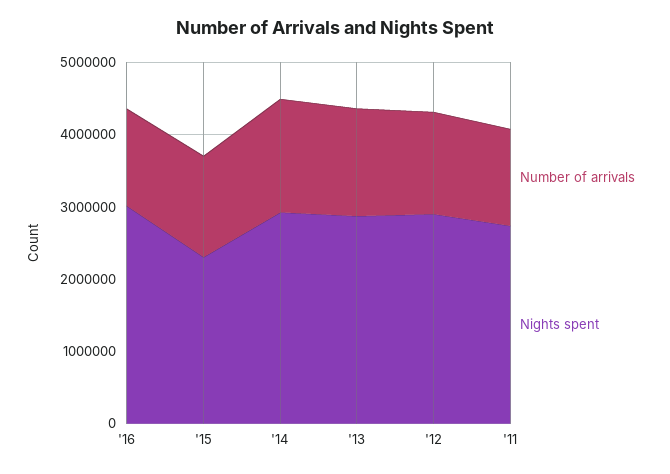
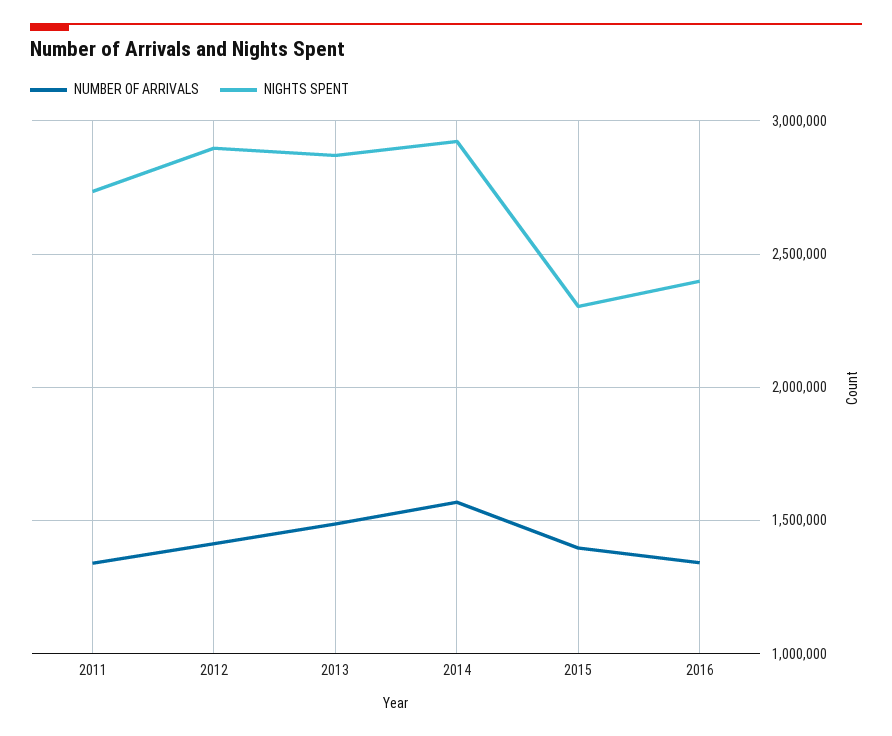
Nights spent, '16: 3000000 -> 2400000

